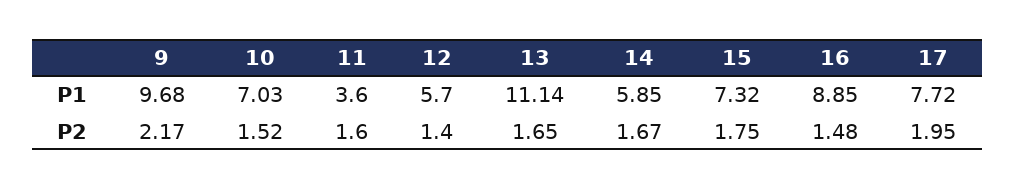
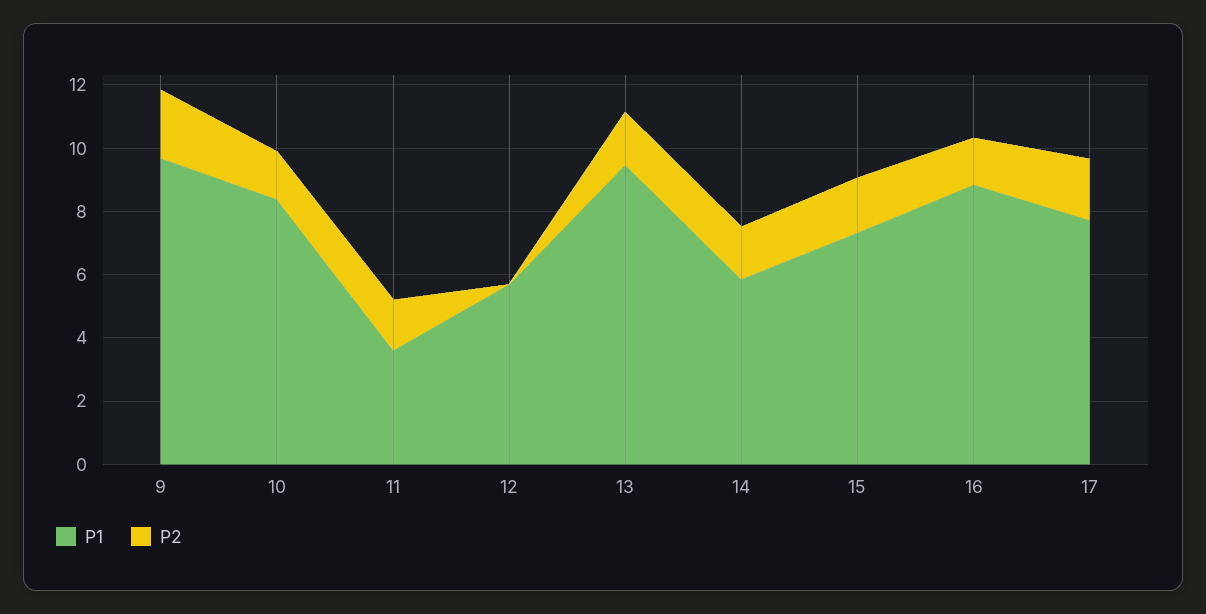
P1, 10: 7.03 -> 8.5
P1, 13: 11.14 -> 9.5
P2, 12: 1.4 -> 0

